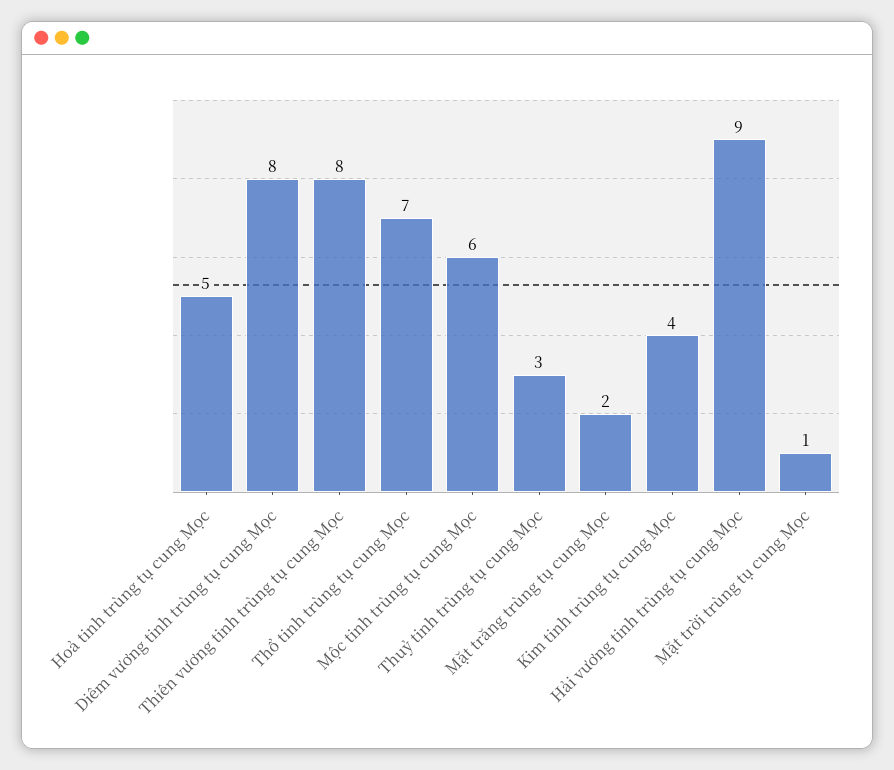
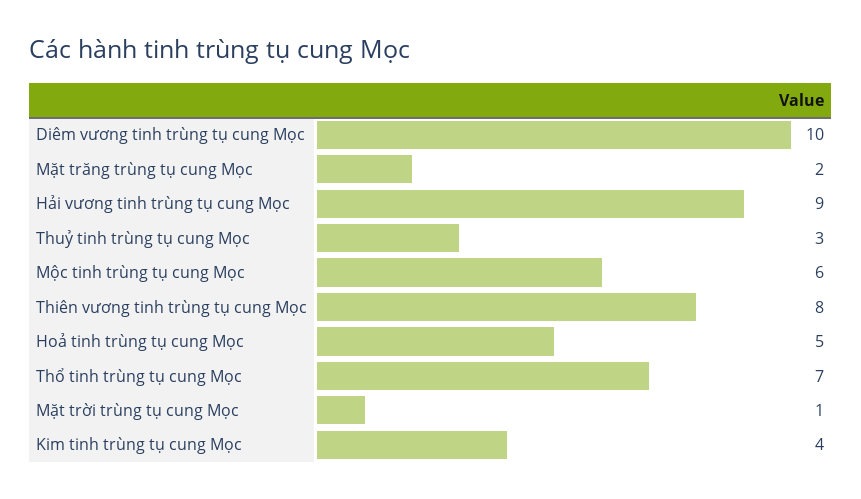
Diêm vương tinh trùng tụ cung Mọc: 8 -> 10

